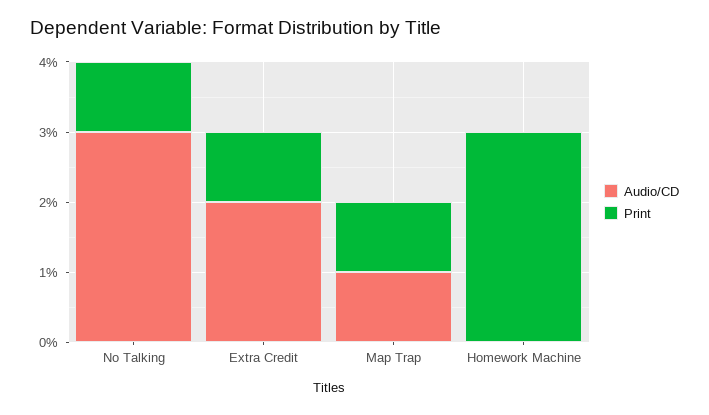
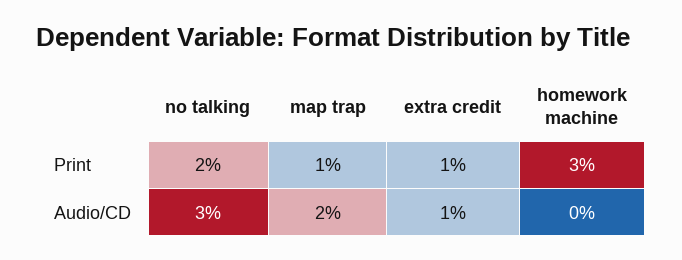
Print, No Talking: 1 -> 2
Audio/CD, Extra Credit: 2 -> 1
Audio/CD, Map Trap: 1 -> 2

